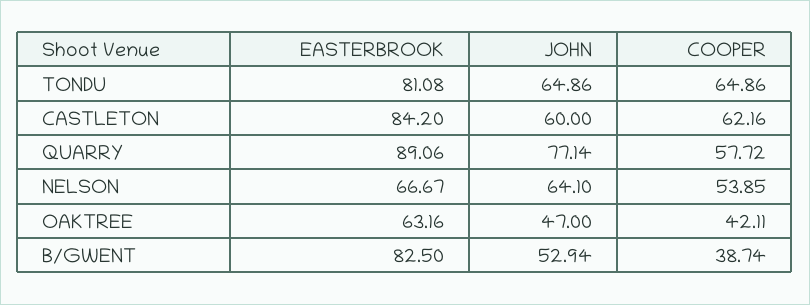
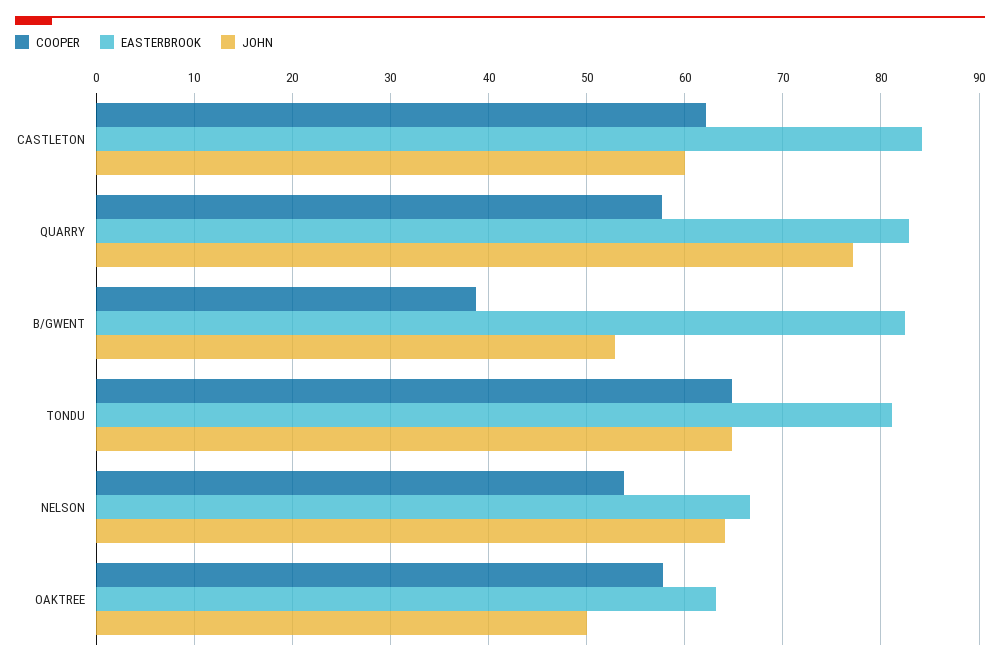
EASTERBROOK, QUARRY: 89.06 -> 83
JOHN, OAKTREE: 47 -> 50
COOPER, OAKTREE: 42.11 -> 58

